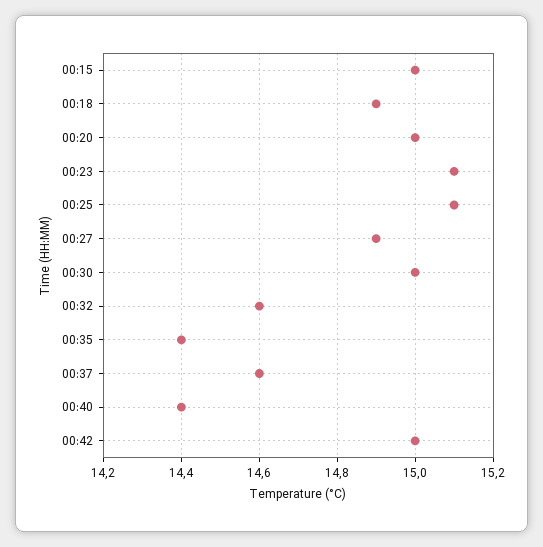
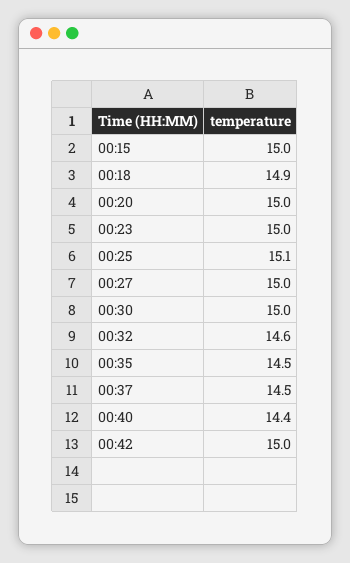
00:23: 15.1 -> 15
00:27: 14.9 -> 15
00:35: 14.4 -> 14.5
00:37: 14.6 -> 14.5

